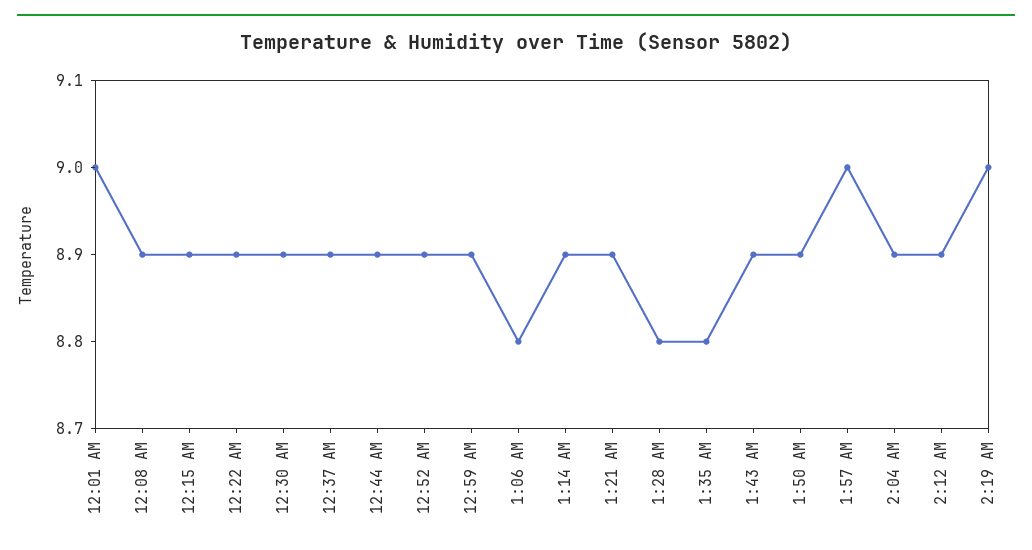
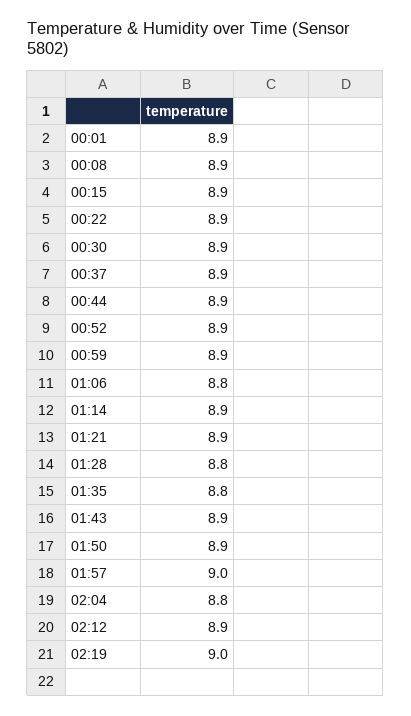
12:01 AM: 9 -> 8.9
2:04 AM: 8.9 -> 8.8

